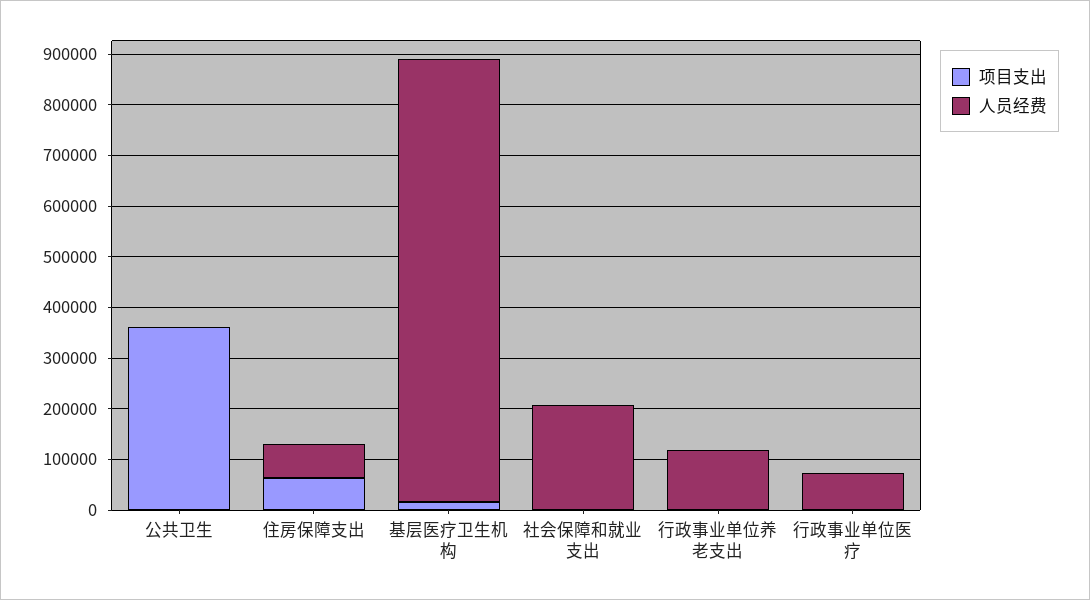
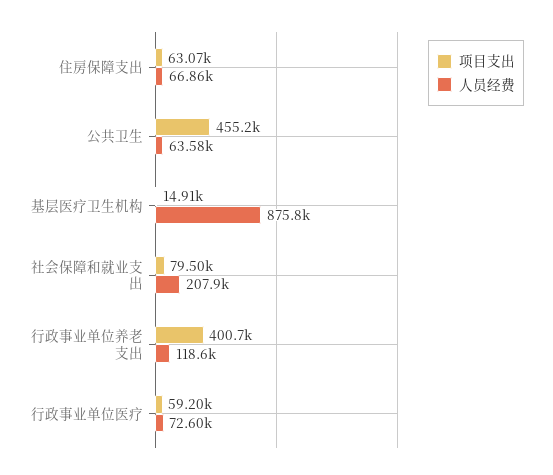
项目支出, 公共卫生: 360000 -> 455200
人员经费, 公共卫生: 0 -> 63580
项目支出, 社会保障和就业支出: 0 -> 79500
项目支出, 行政事业单位养老支出: 0 -> 400700
项目支出, 行政事业单位医疗: 0 -> 59200

